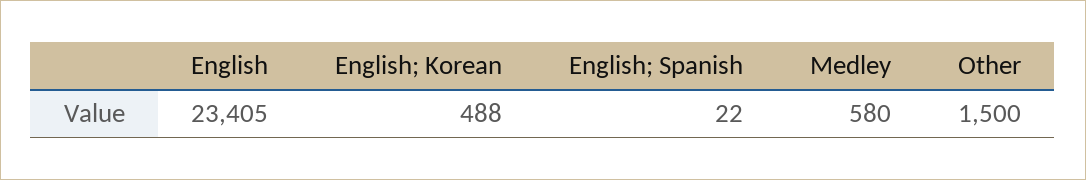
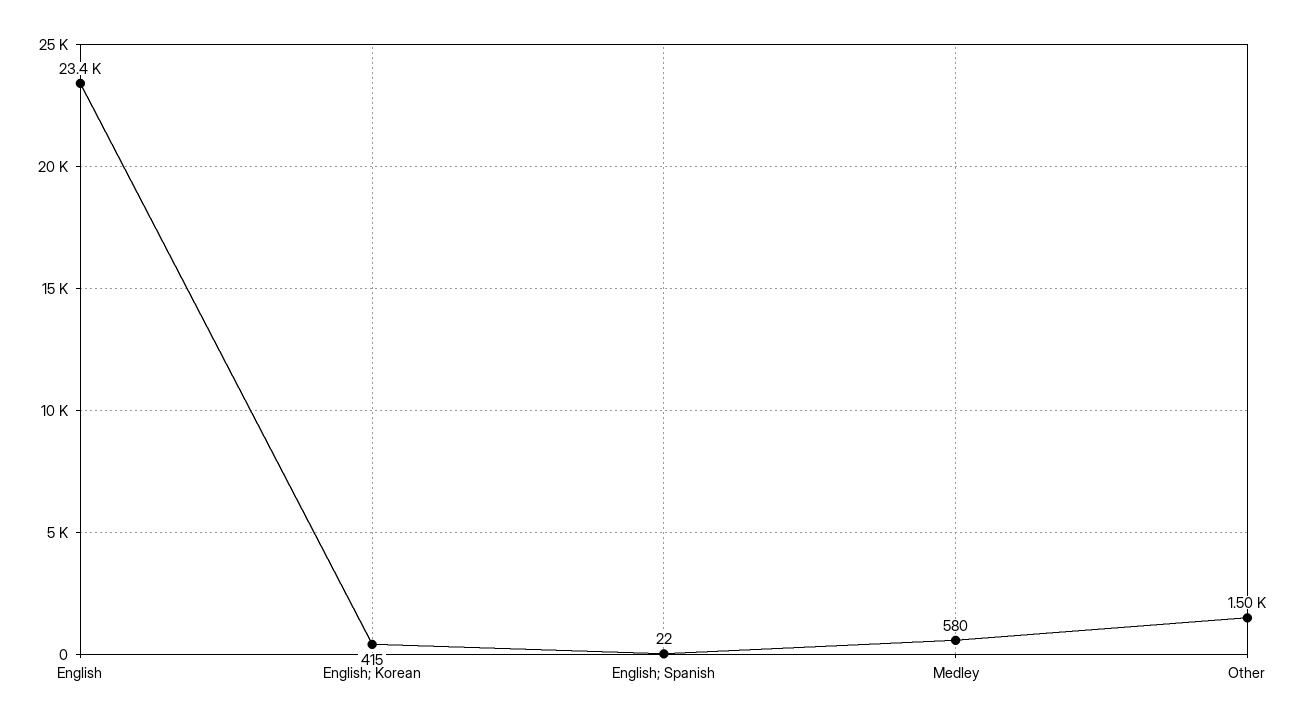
English; Korean: 488 -> 415

